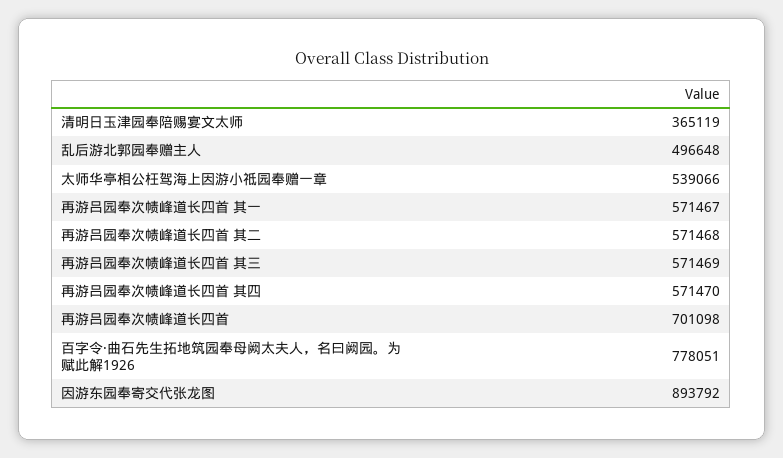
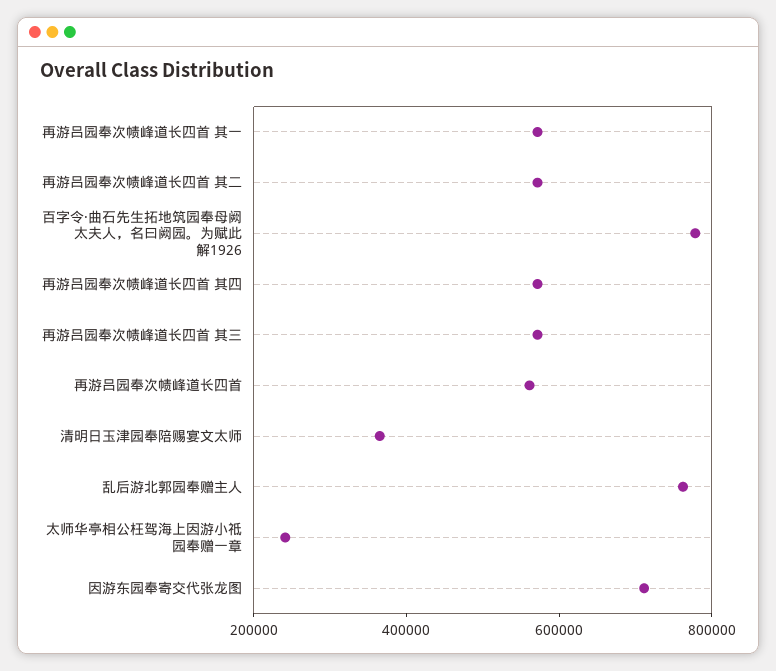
乱后游北郭园奉赠主人: 496648 -> 750000
太师华亭相公枉驾海上因游小祗园奉赠一章: 539066 -> 250000
再游吕园奉次帻峰道长四首: 701098 -> 550000
因游东园奉寄交代张龙图: 893792 -> 700000

